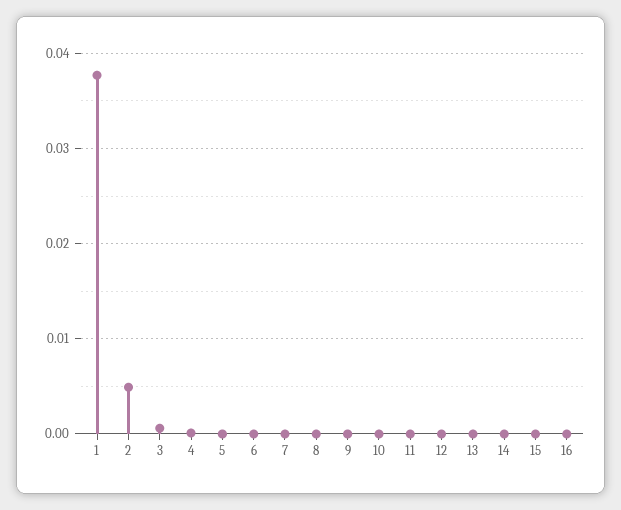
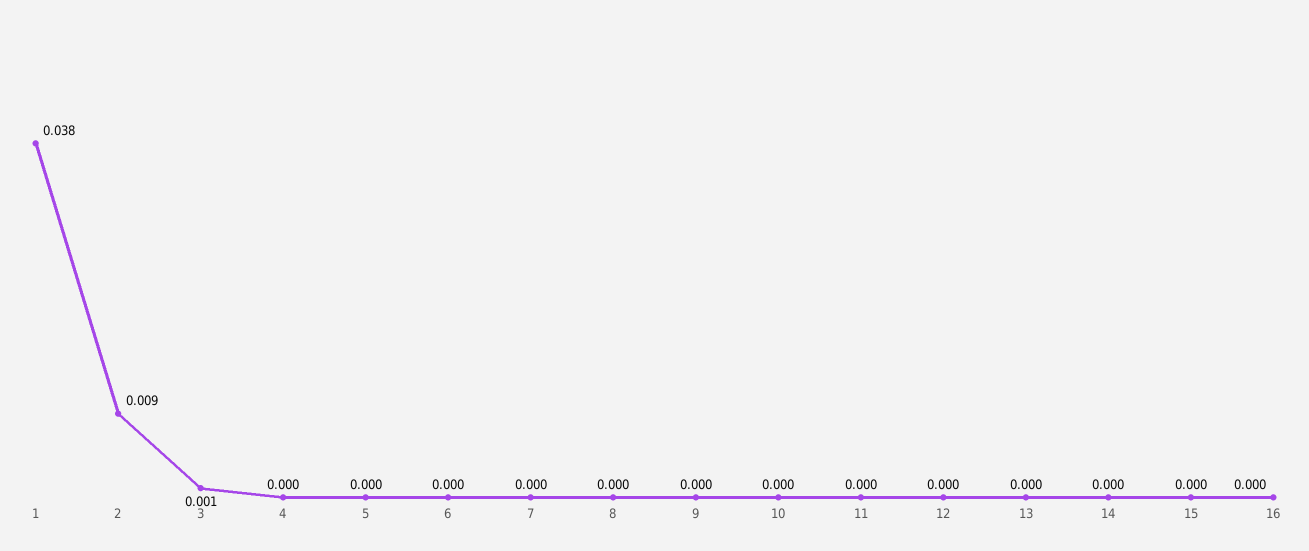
2: 0.005 -> 0.009

